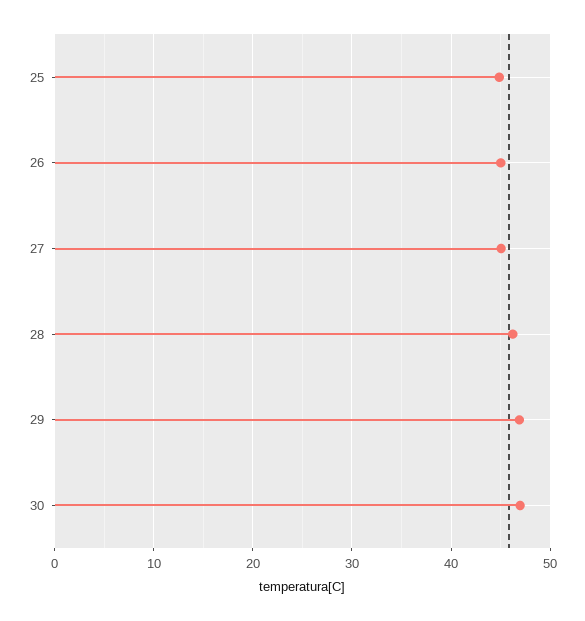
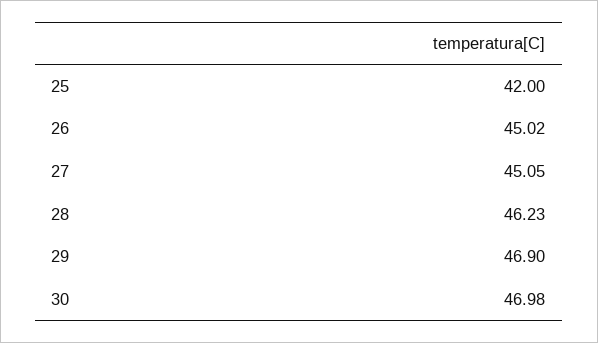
25: 45 -> 42

